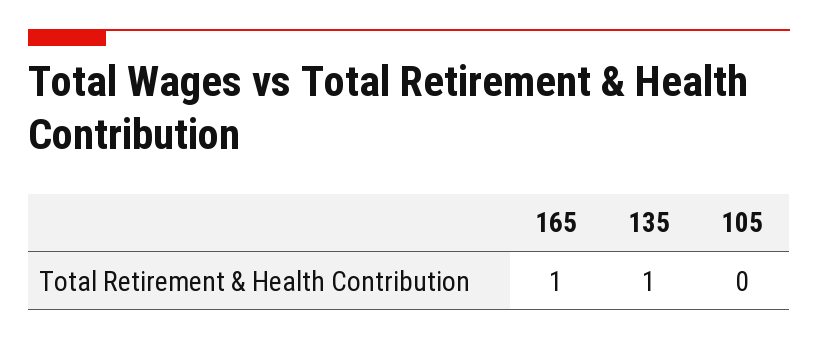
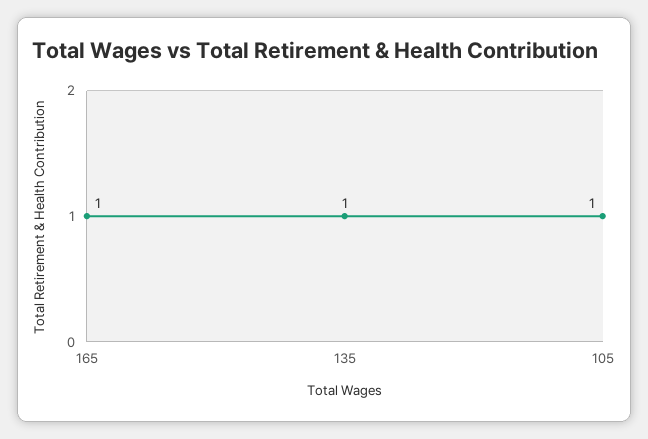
105: 0 -> 1

